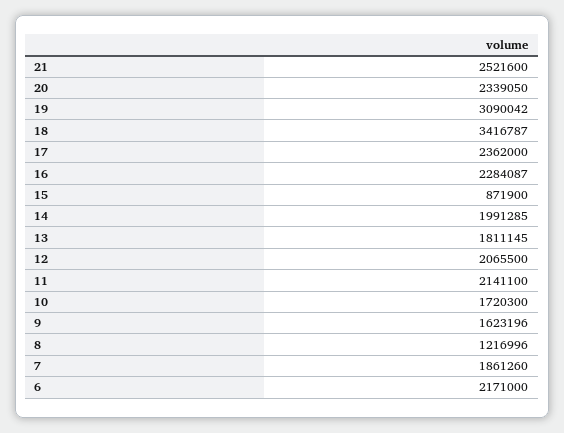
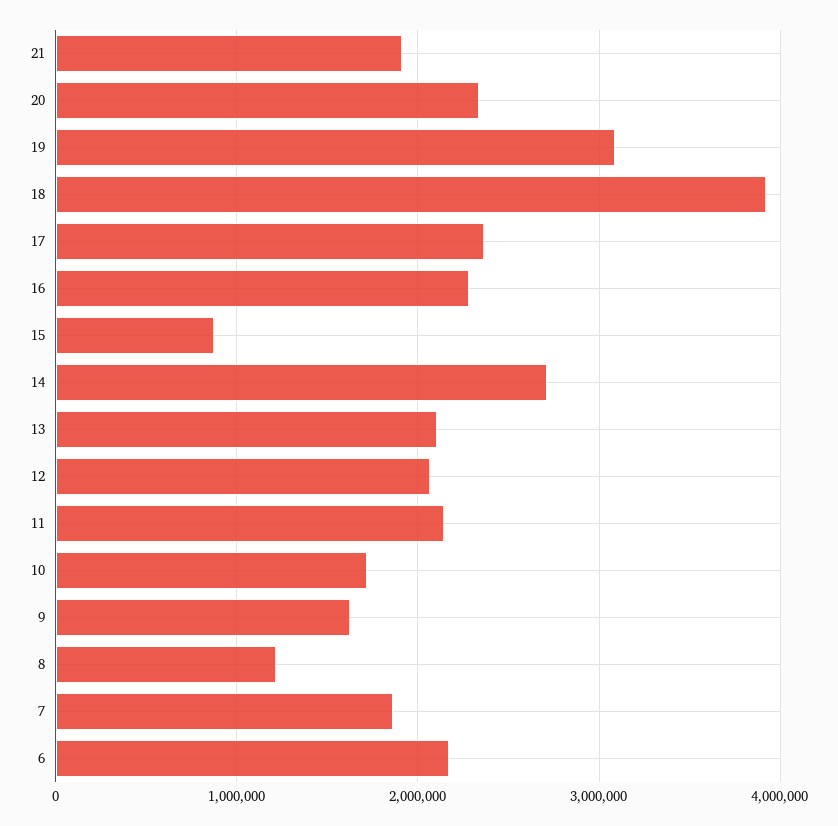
21: 2521600 -> 1900000
18: 3416787 -> 3900000
14: 1991285 -> 2700000
13: 1811145 -> 2100000

